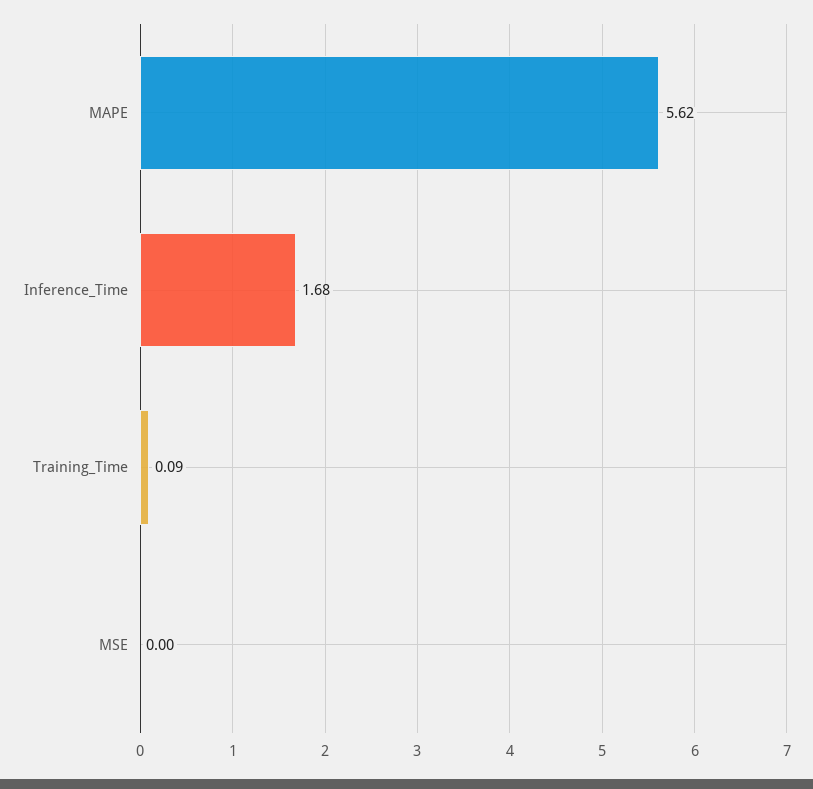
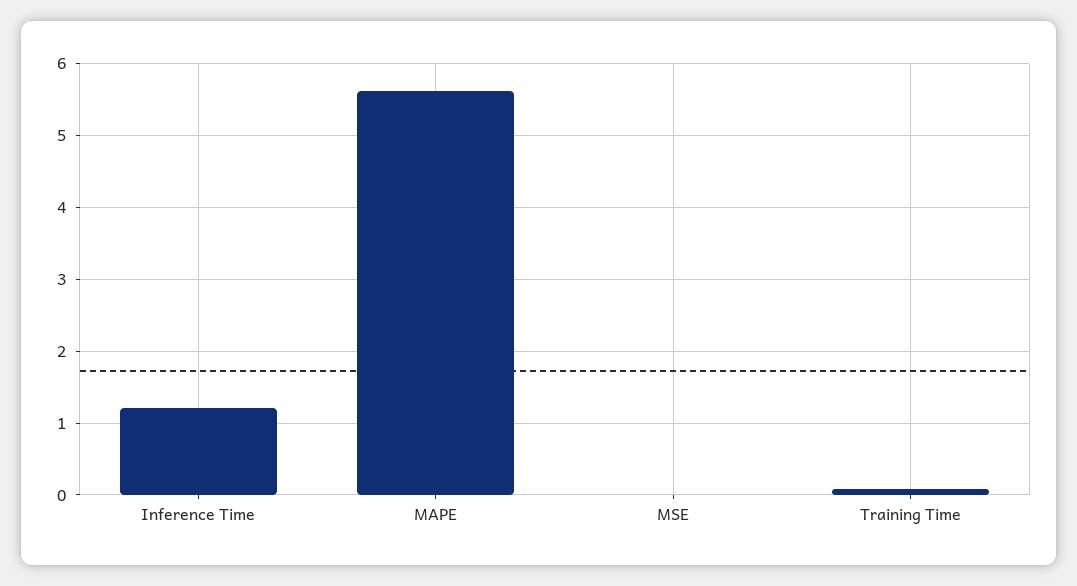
Inference_Time: 1.68 -> 1.2

